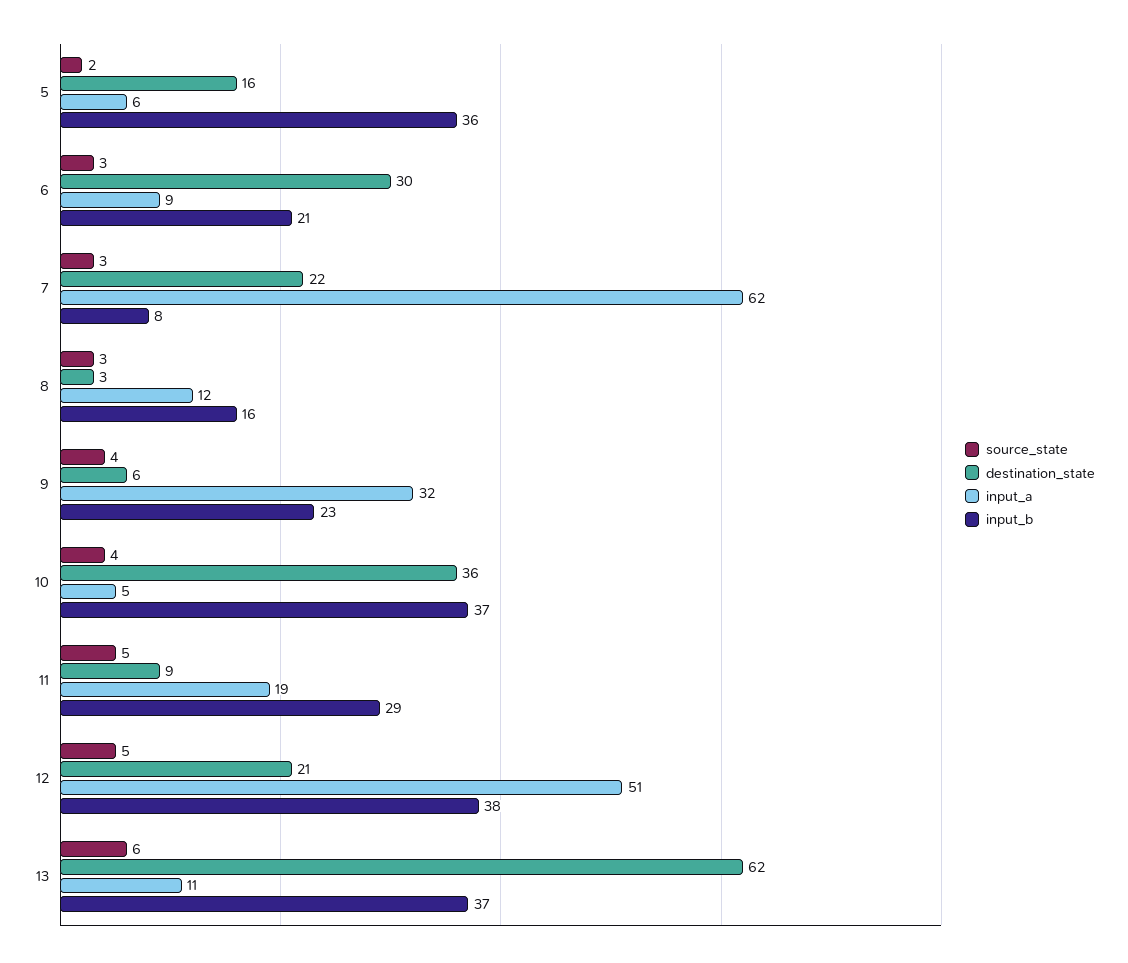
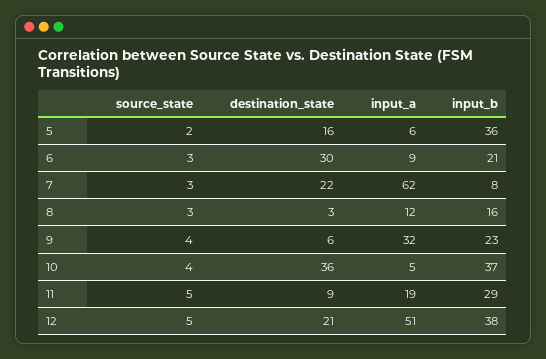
source_state, 13: 6 -> none
destination_state, 13: 62 -> none
input_a, 13: 11 -> none
input_b, 13: 37 -> none

